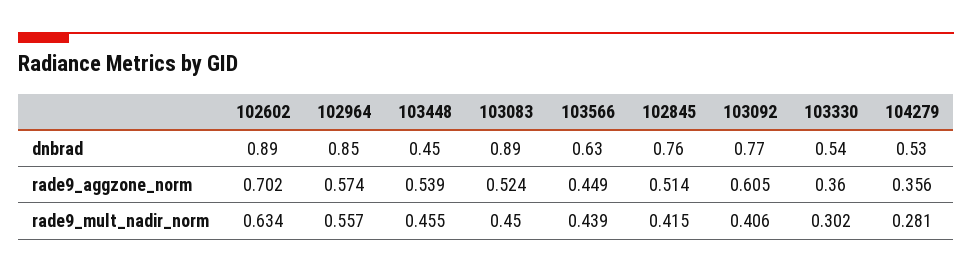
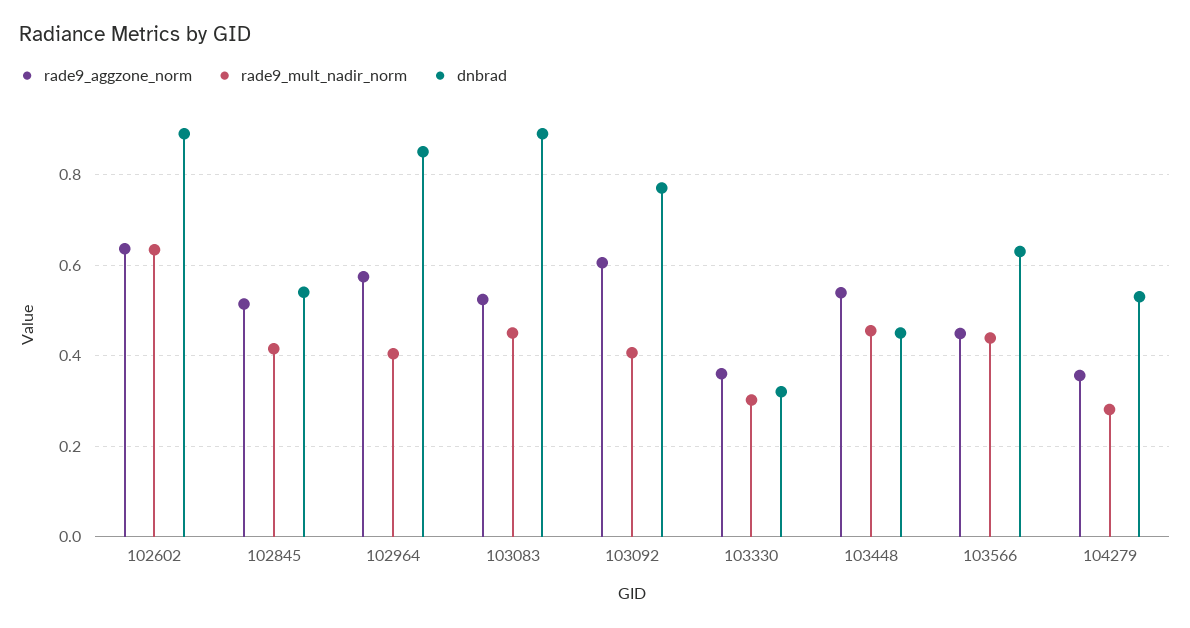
dnbrad, 102845: 0.76 -> 0.54
dnbrad, 103330: 0.54 -> 0.32
rade9_aggzone_norm, 102602: 0.702 -> 0.64
rade9_mult_nadir_norm, 102964: 0.557 -> 0.4

